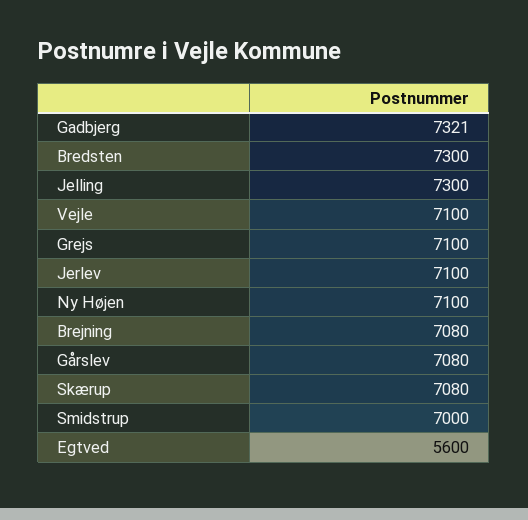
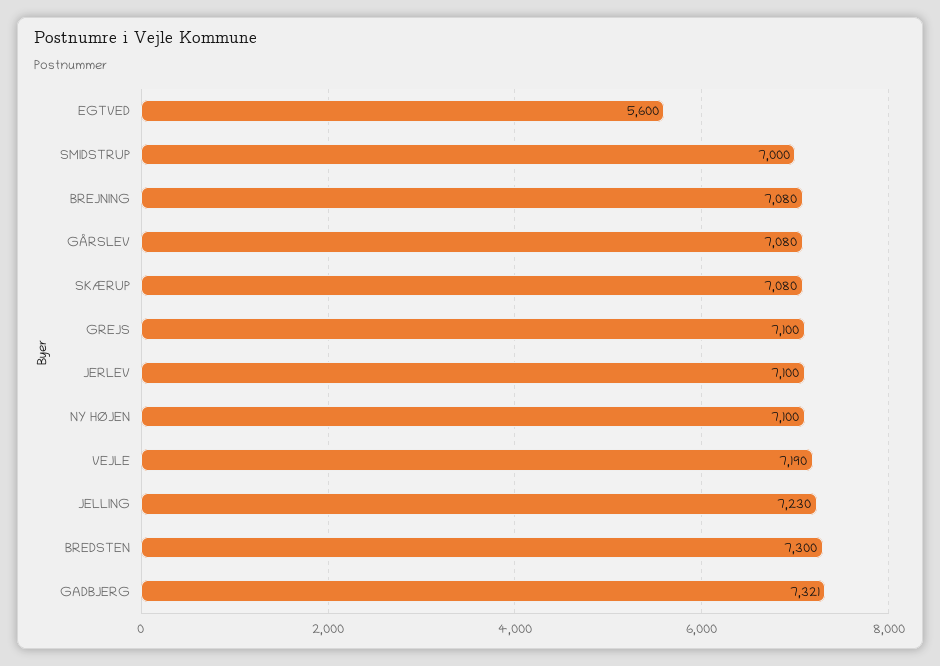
Jelling: 7300 -> 7230
Vejle: 7100 -> 7190

